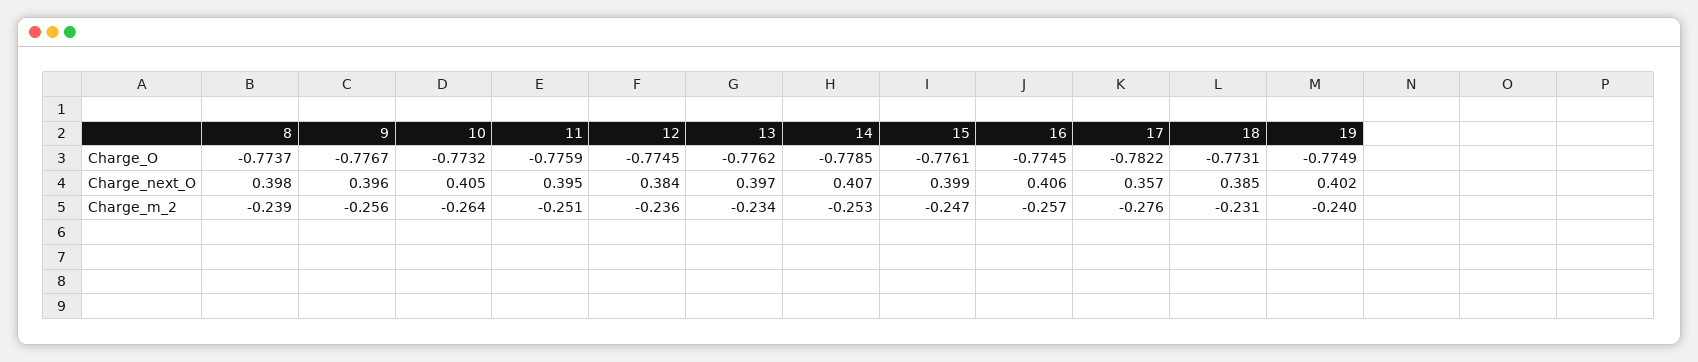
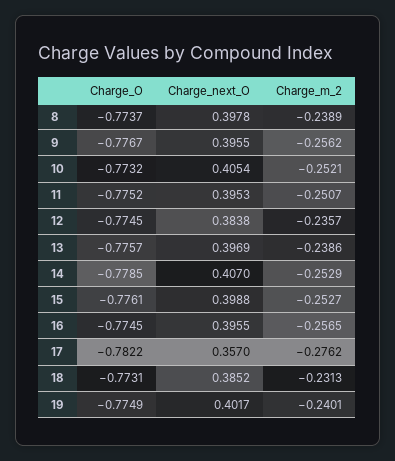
11, Charge_O: -0.7759 -> -0.7752
13, Charge_O: -0.7762 -> -0.7757
16, Charge_next_O: 0.406 -> 0.3955
10, Charge_m_2: -0.264 -> -0.2521
13, Charge_m_2: -0.234 -> -0.2386
15, Charge_m_2: -0.247 -> -0.2527

